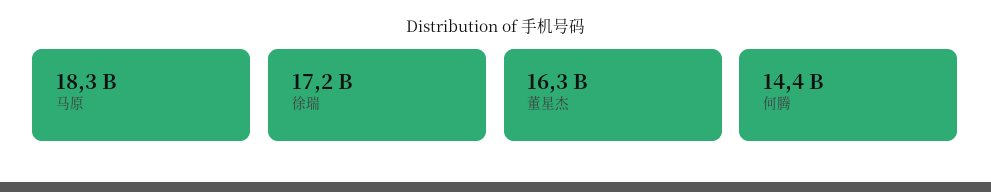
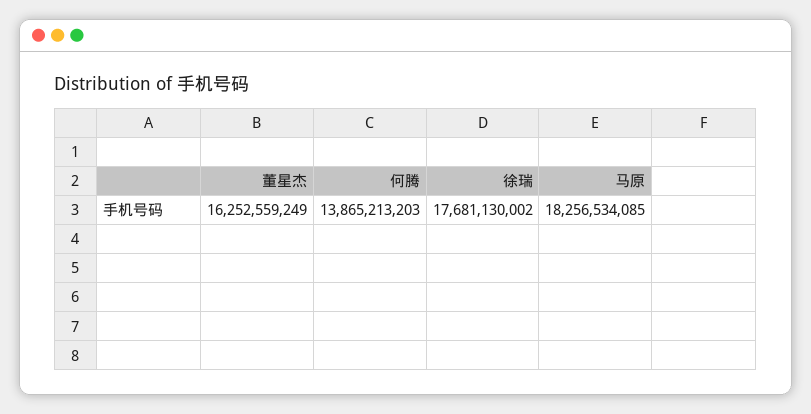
徐瑞: 17200000000 -> 17681130002
何腾: 14400000000 -> 13865213203

